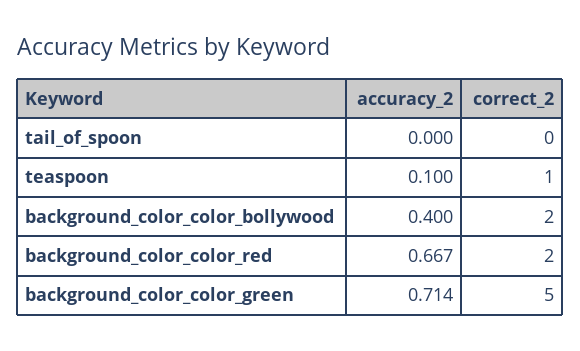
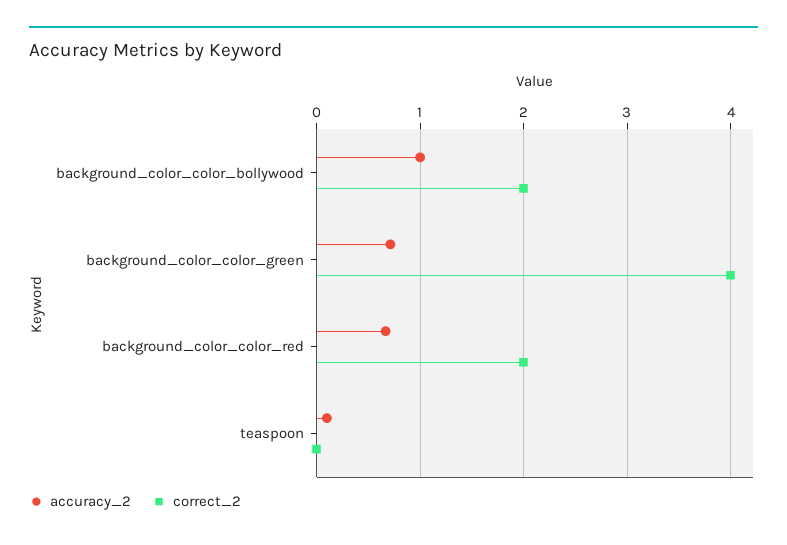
accuracy_2, tail_of_spoon: 0 -> none
correct_2, tail_of_spoon: 0 -> none
correct_2, teaspoon: 1 -> 0
accuracy_2, background_color_color_bollywood: 0.4 -> 1
correct_2, background_color_color_green: 5 -> 4

